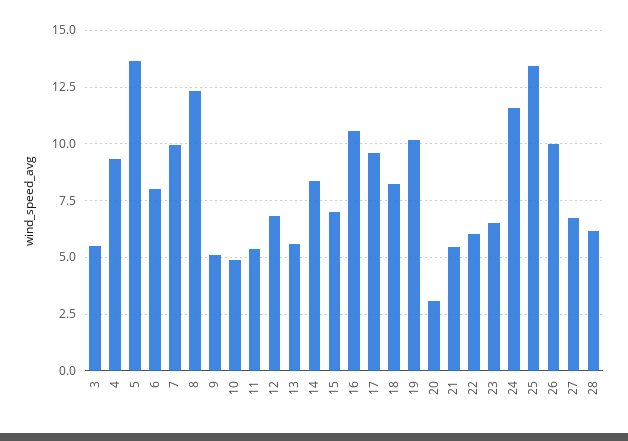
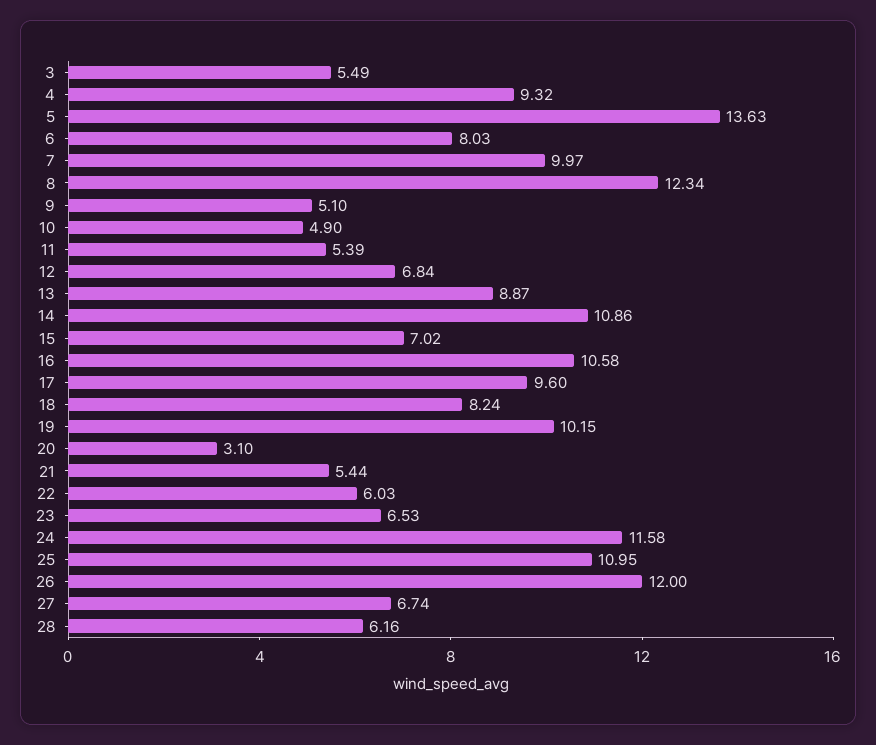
13: 5.5 -> 8.87
14: 8.5 -> 10.86
25: 13.5 -> 10.95
26: 10 -> 12

